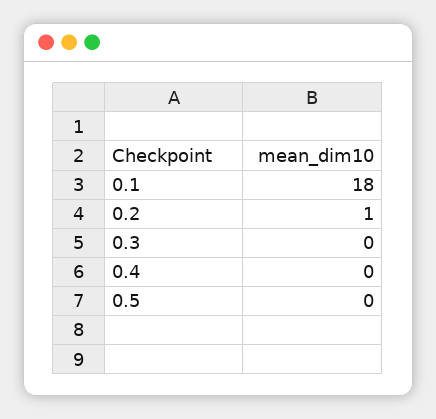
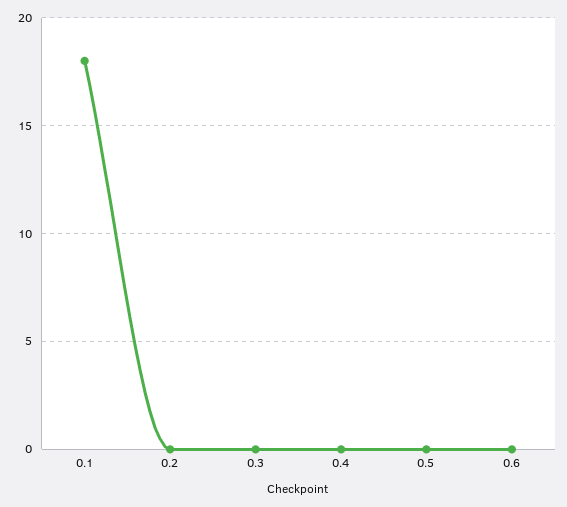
0.2: 1 -> 0
0.6: none -> 0

